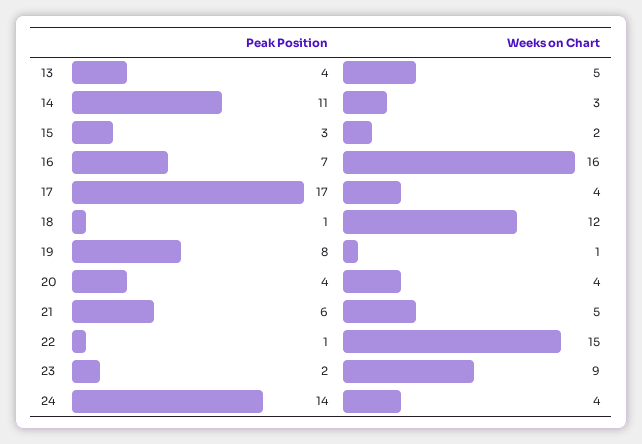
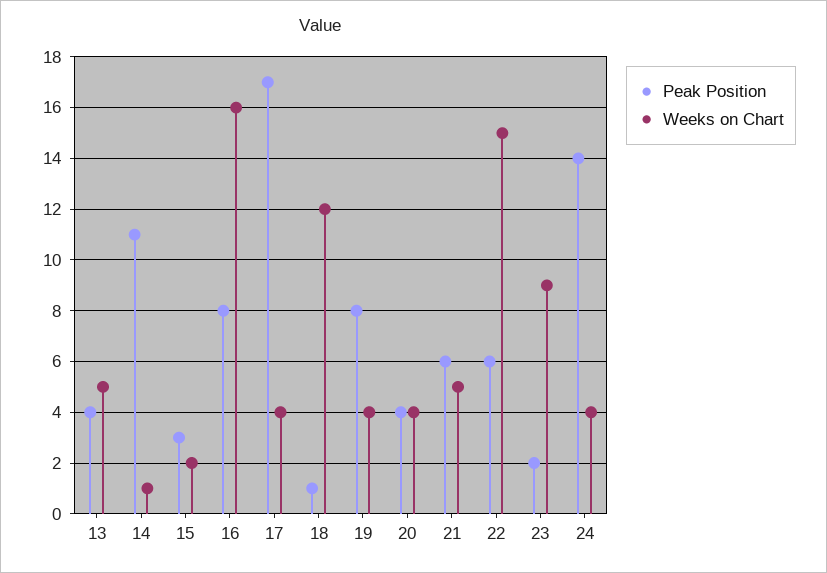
Weeks on Chart, 14: 3 -> 1
Peak Position, 16: 7 -> 8
Weeks on Chart, 19: 1 -> 4
Peak Position, 22: 1 -> 6

